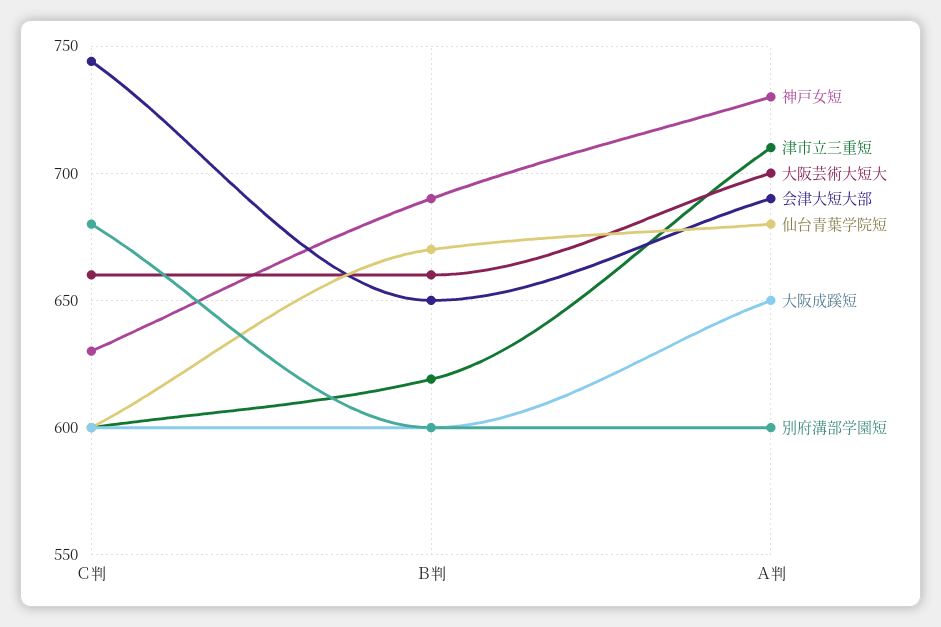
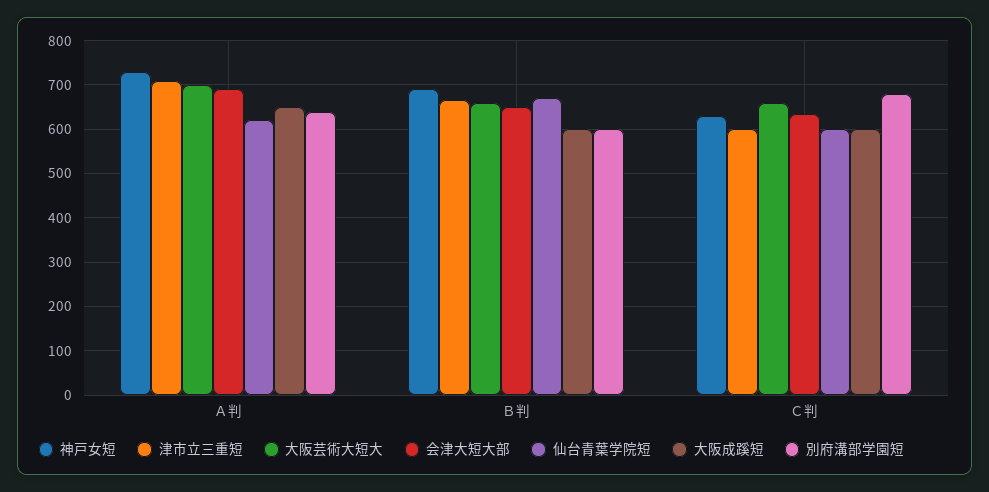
会津大短大部, Ｃ判: 745 -> 640
津市立三重短, Ｂ判: 620 -> 660
仙台青葉学院短, Ａ判: 680 -> 620
別府溝部学園短, Ａ判: 600 -> 640

